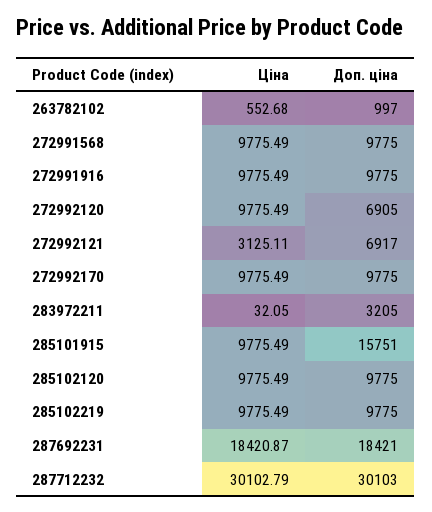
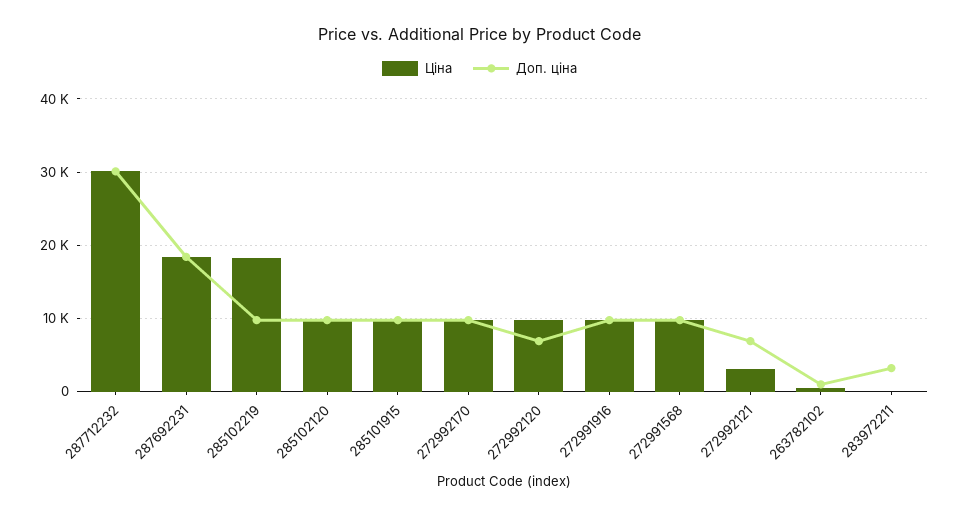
Доп. ціна, 285101915: 15751 -> 10000
Ціна, 285102219: 9775.49 -> 18000

